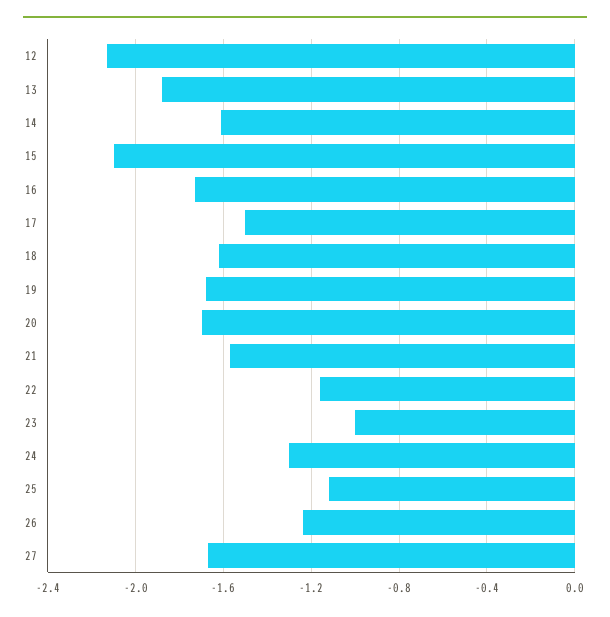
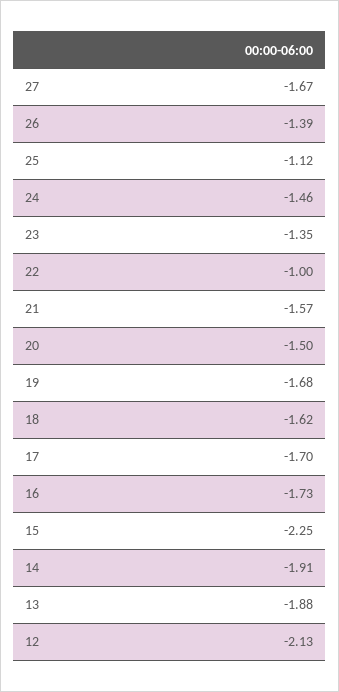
14: -1.6 -> -1.91
15: -2.1 -> -2.25
17: -1.5 -> -1.7
20: -1.7 -> -1.5
22: -1.15 -> -1
23: -1 -> -1.35
24: -1.3 -> -1.46
26: -1.25 -> -1.39

